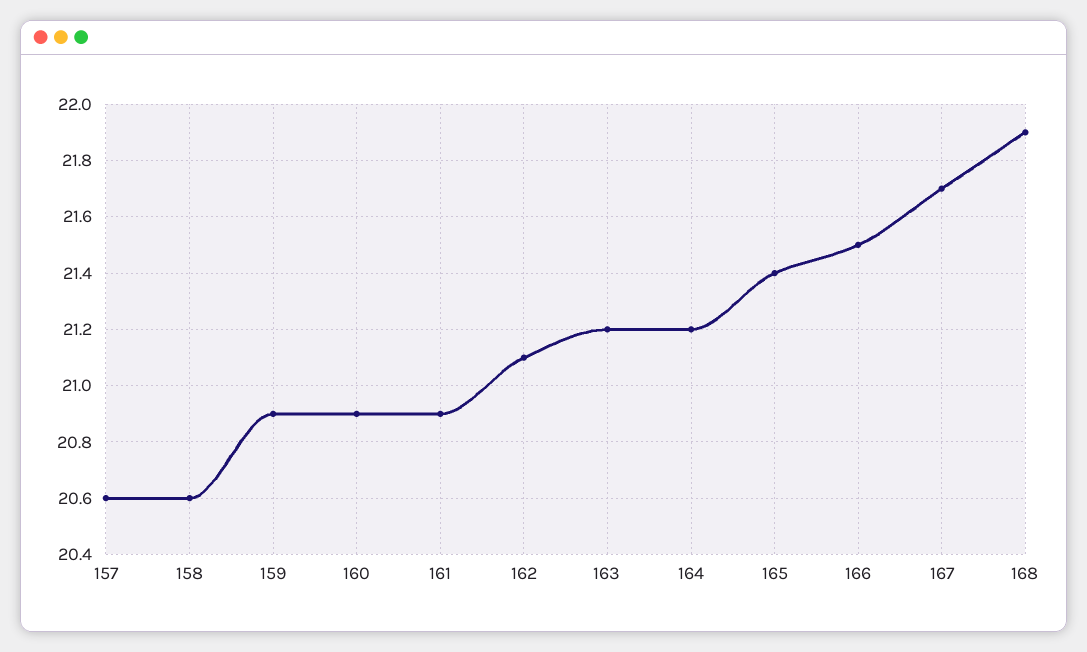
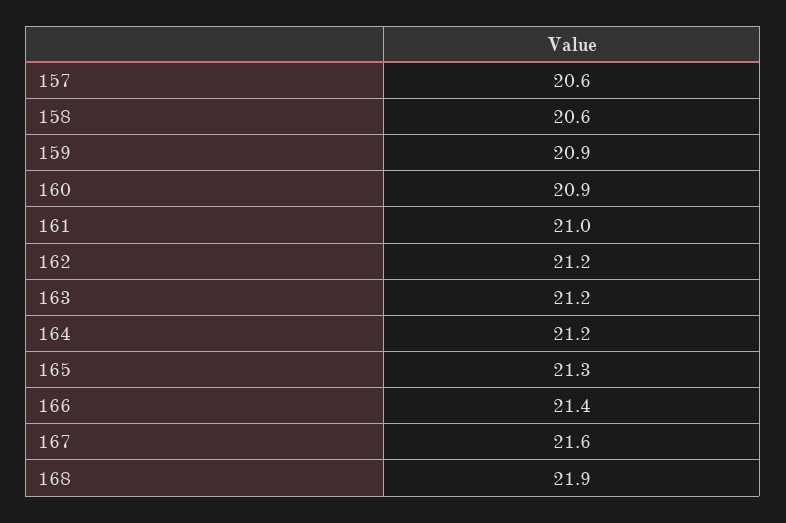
161: 20.9 -> 21
162: 21.1 -> 21.2
165: 21.4 -> 21.3
166: 21.5 -> 21.4
167: 21.7 -> 21.6

